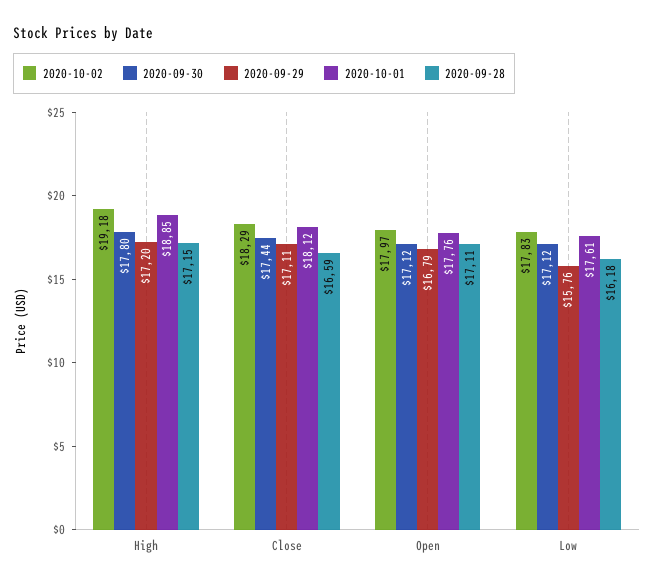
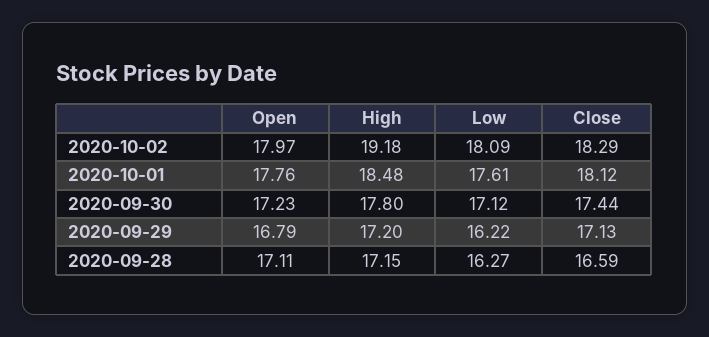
2020-10-01, High: 18.85 -> 18.48
2020-09-29, Close: 17.11 -> 17.13
2020-09-30, Open: 17.12 -> 17.23
2020-10-02, Low: 17.83 -> 18.09
2020-09-29, Low: 15.76 -> 16.22
2020-09-28, Low: 16.18 -> 16.27

